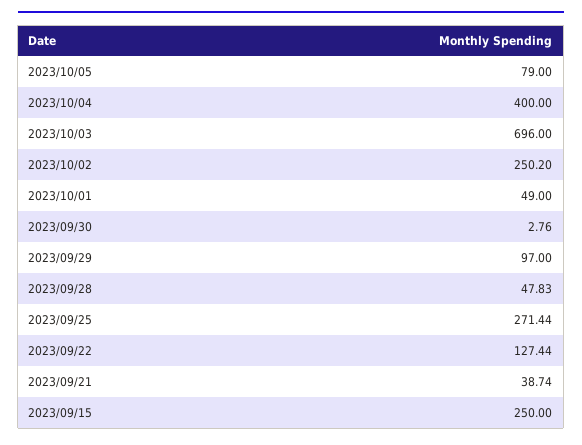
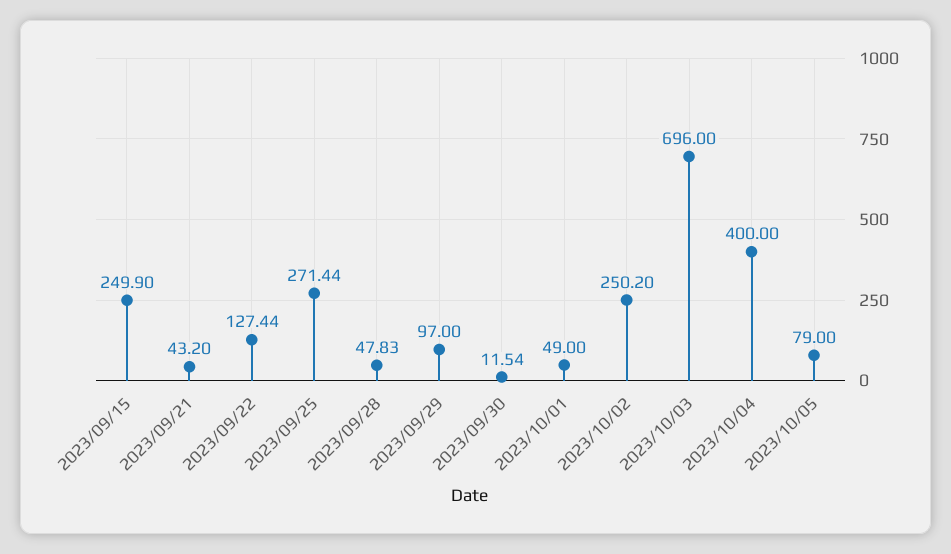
2023/09/30: 2.76 -> 11.54
2023/09/21: 38.74 -> 43.2
2023/09/15: 250 -> 249.9

